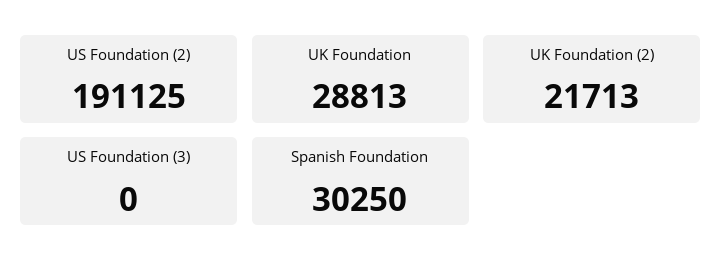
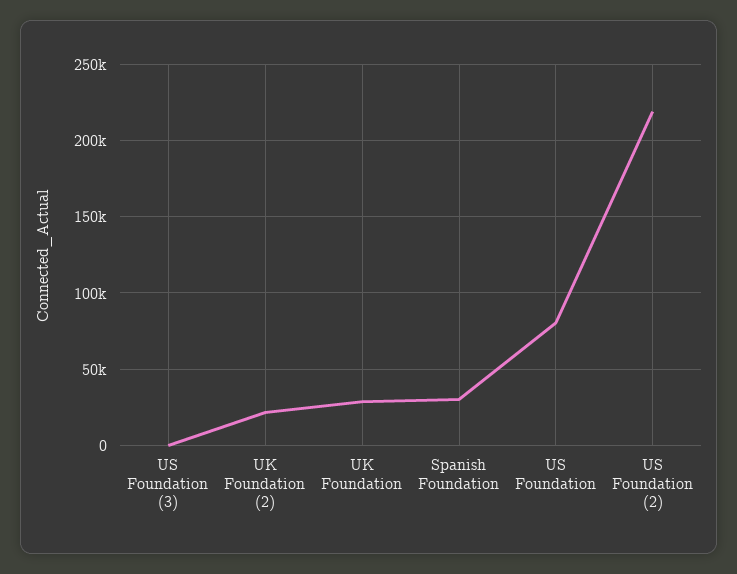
US Foundation (2): 191125 -> 220000
US Foundation: none -> 80000

